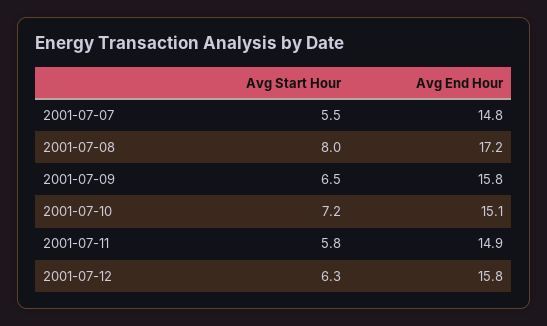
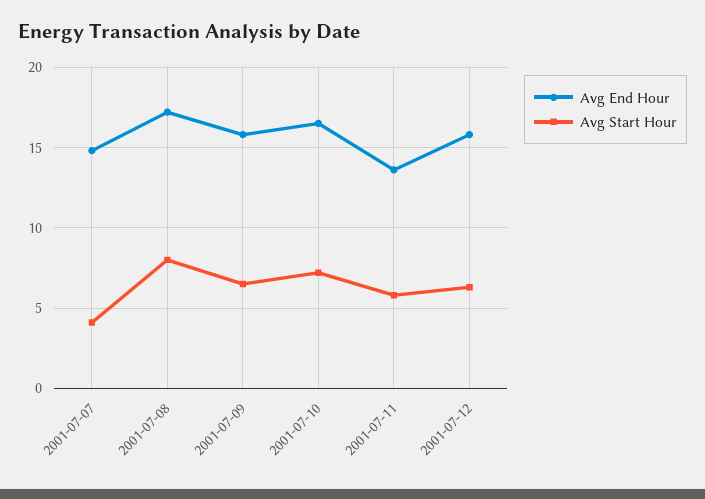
Avg Start Hour, 2001-07-07: 5.5 -> 4
Avg End Hour, 2001-07-10: 15.1 -> 16.5
Avg End Hour, 2001-07-11: 14.9 -> 13.5

